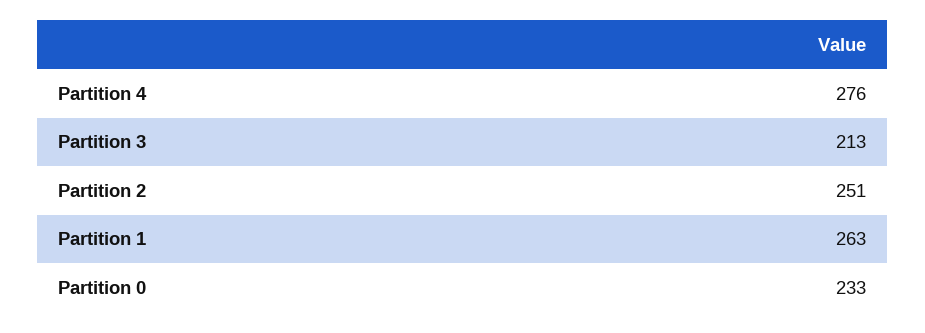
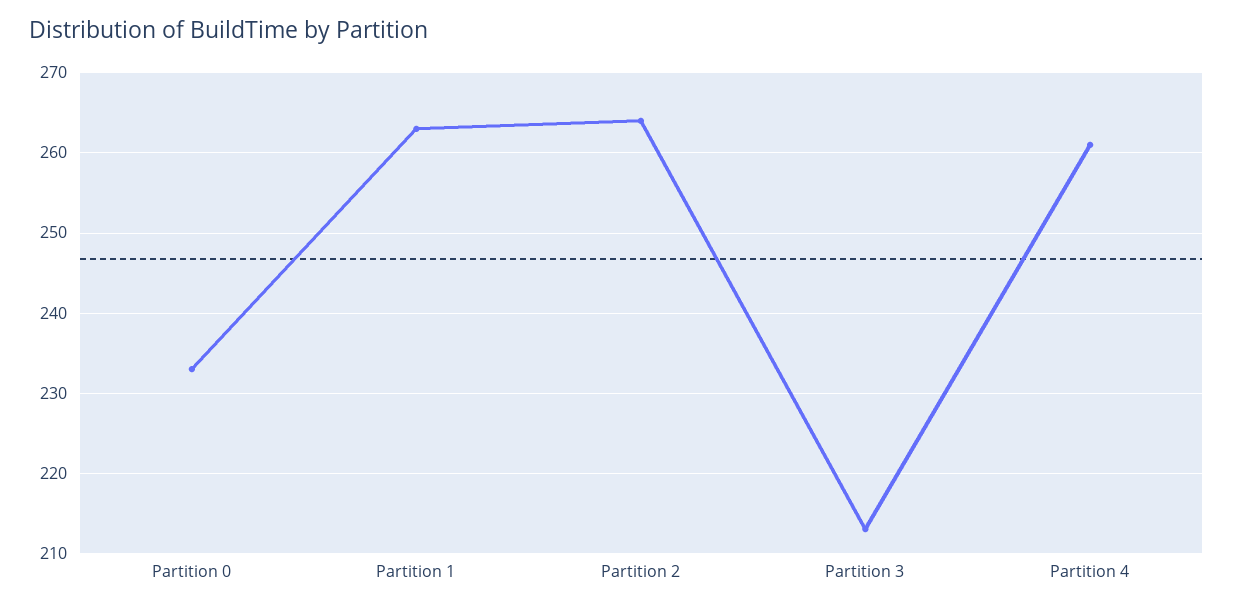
Partition 4: 276 -> 261
Partition 2: 251 -> 264

